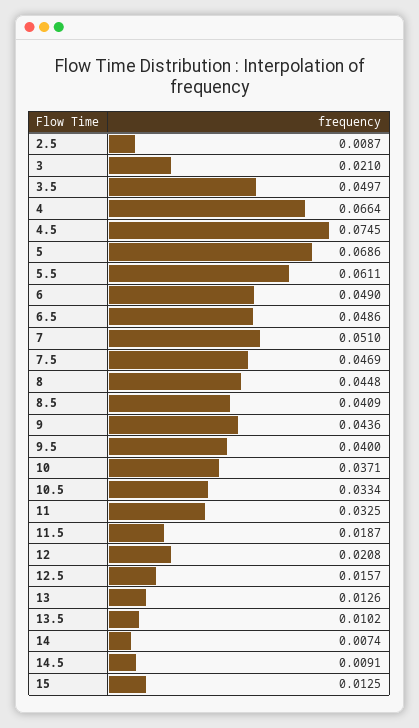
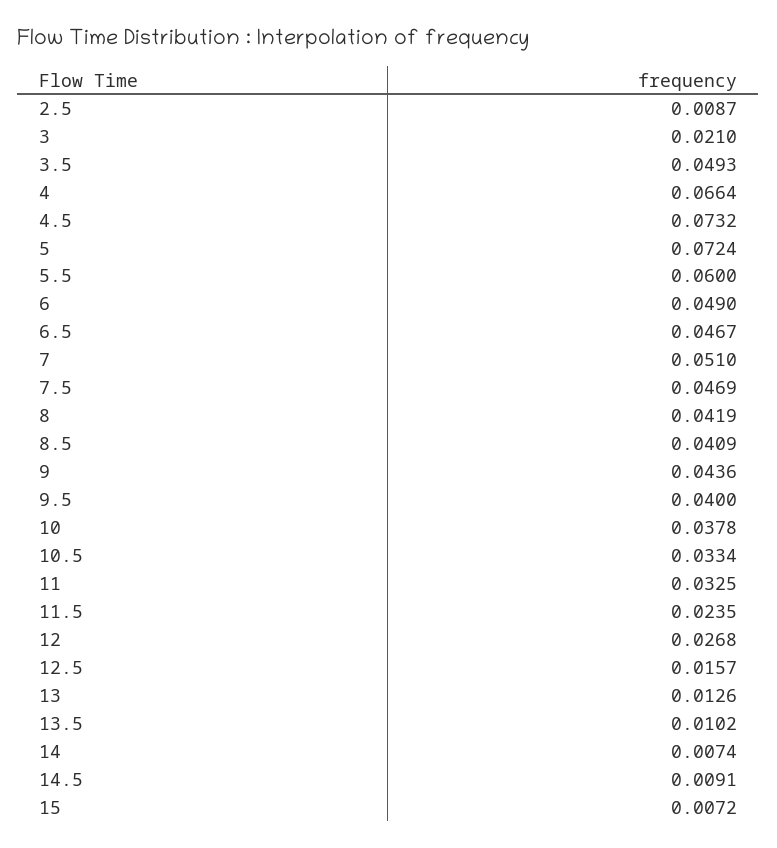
3.5: 0.0497 -> 0.0493
4.5: 0.0745 -> 0.0732
5: 0.0686 -> 0.0724
5.5: 0.0611 -> 0.06
6.5: 0.0486 -> 0.0467
8: 0.0448 -> 0.0419
10: 0.0371 -> 0.0378
11.5: 0.0187 -> 0.0235
12: 0.0208 -> 0.0268
15: 0.0125 -> 0.0072

